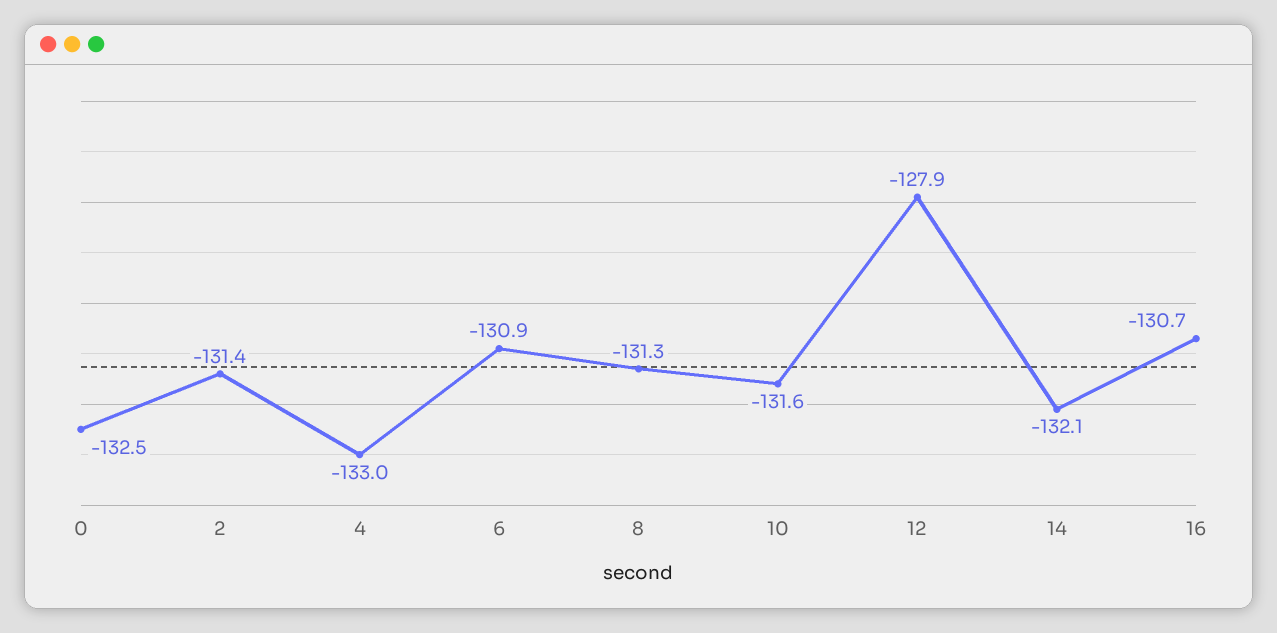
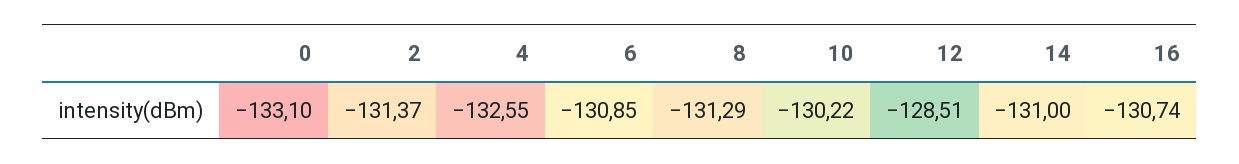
0: -132.5 -> -133.1
4: -133 -> -132.55
10: -131.6 -> -130.22
12: -127.9 -> -128.51
14: -132.1 -> -131

